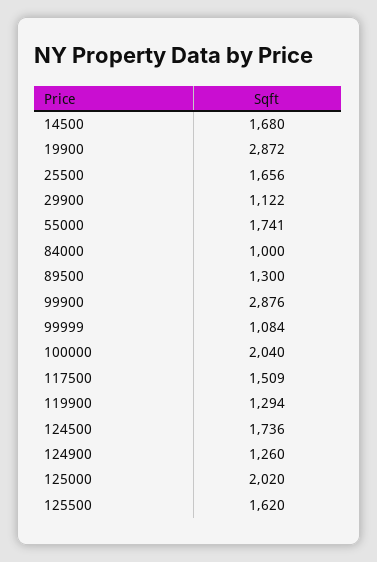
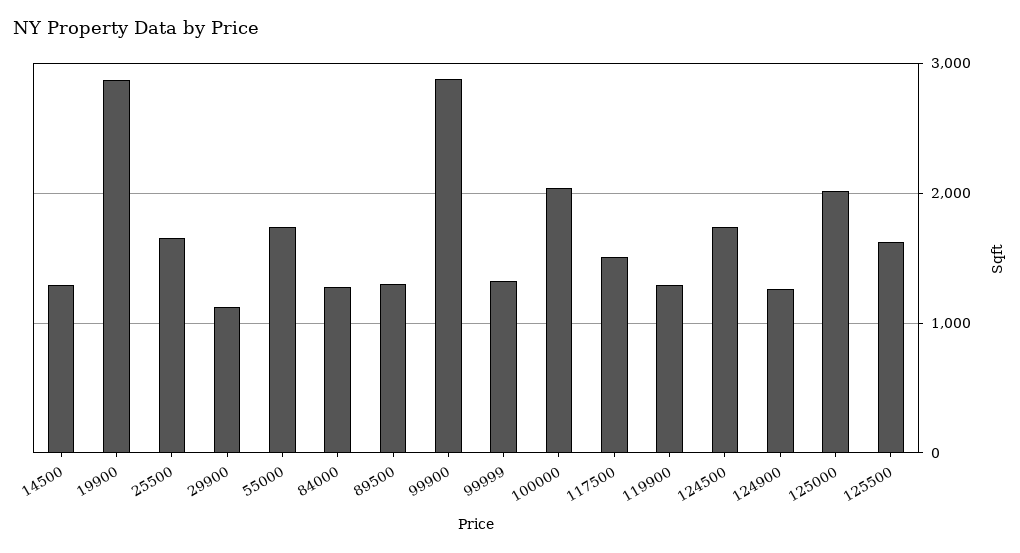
14500: 1680 -> 1300
84000: 1000 -> 1300
99999: 1084 -> 1300

